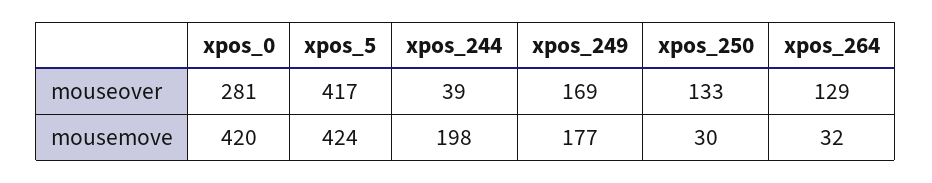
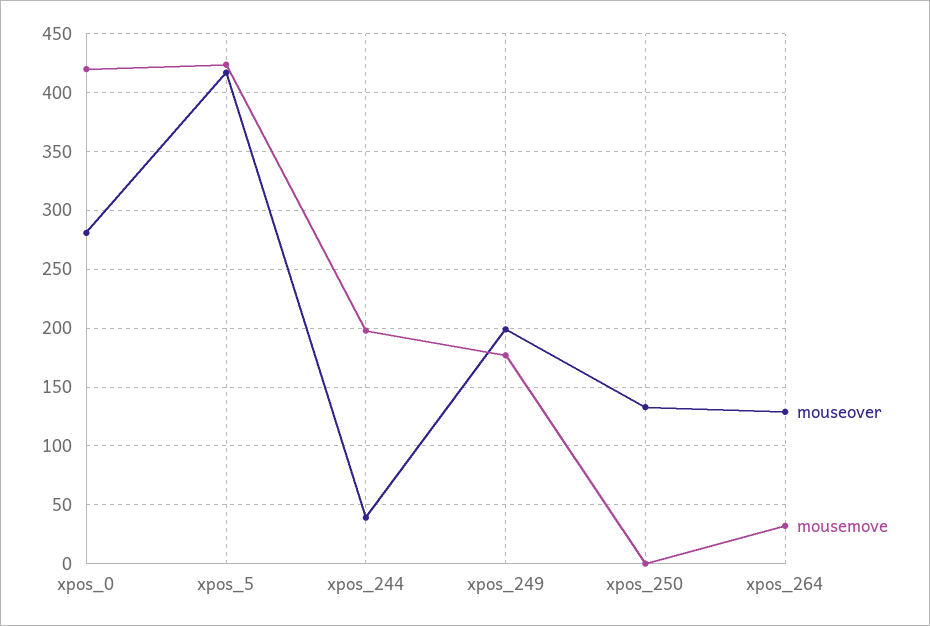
mouseover, xpos_249: 169 -> 200
mousemove, xpos_250: 30 -> 0

